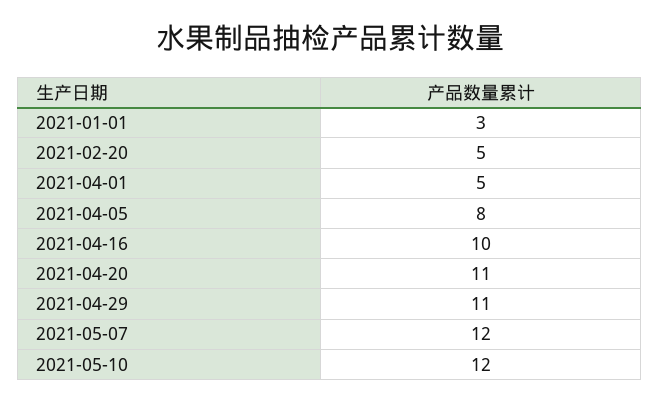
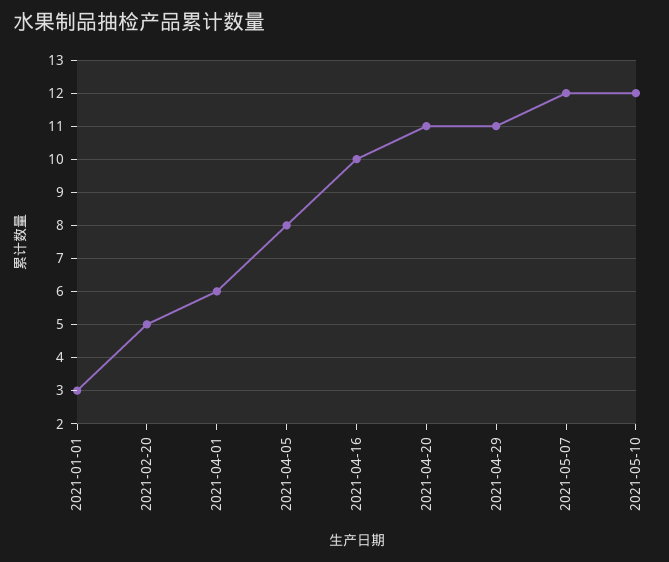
2021-04-01: 5 -> 6

